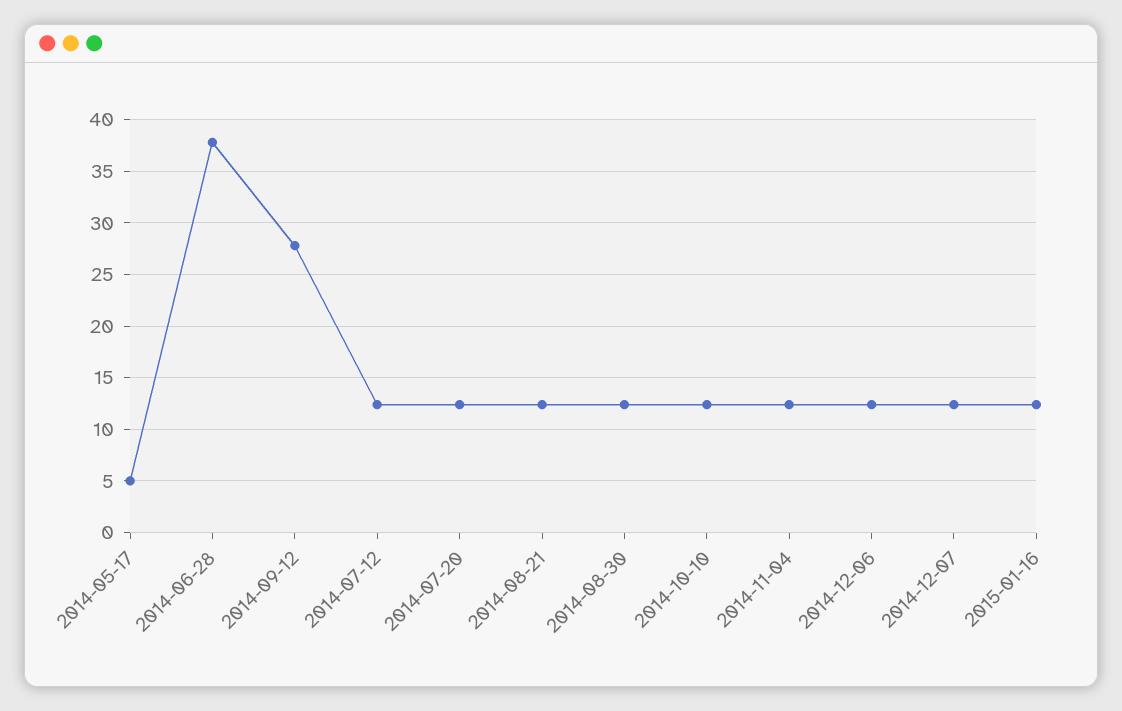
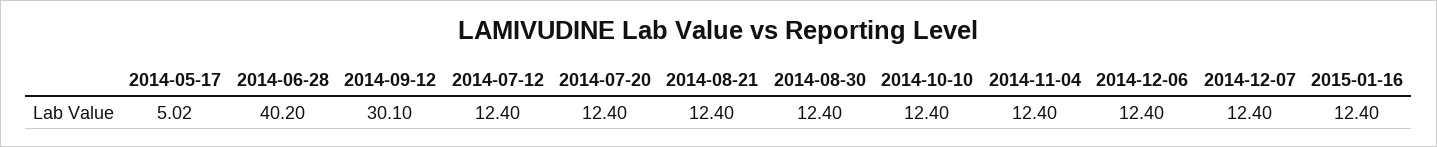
2014-06-28: 38 -> 40.2
2014-09-12: 28 -> 30.1

